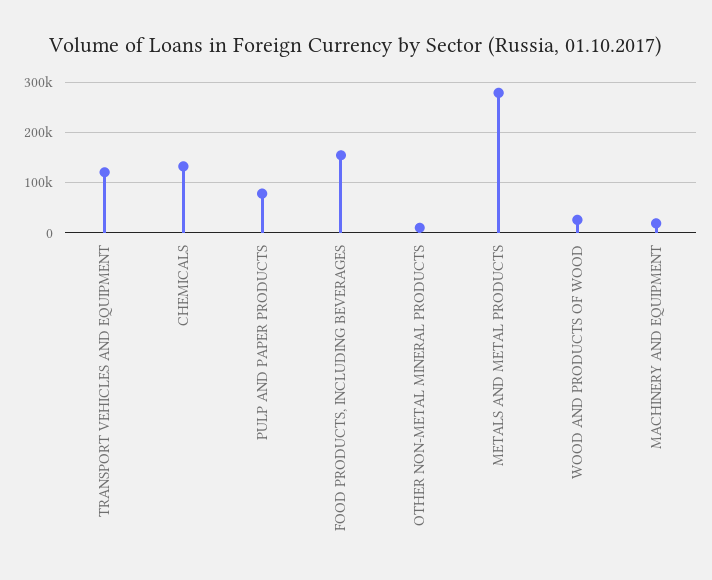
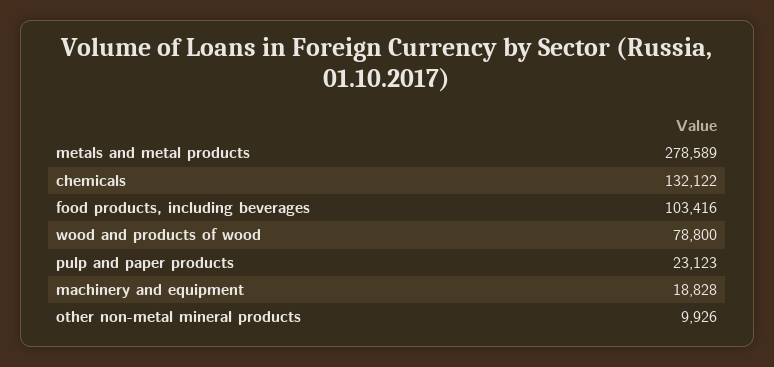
TRANSPORT VEHICLES AND EQUIPMENT: 120000 -> none
PULP AND PAPER PRODUCTS: 80000 -> 23123
FOOD PRODUCTS, INCLUDING BEVERAGES: 160000 -> 103416
WOOD AND PRODUCTS OF WOOD: 20000 -> 78800

